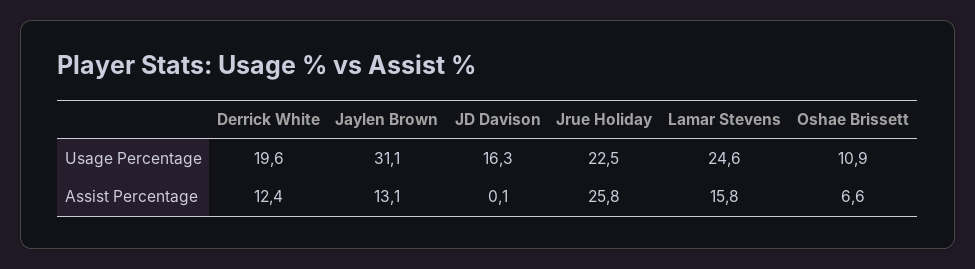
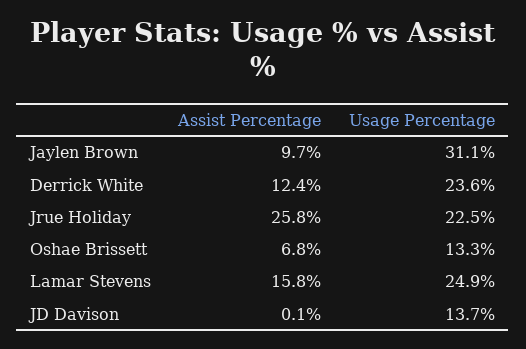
Derrick White, Usage Percentage: 19.6 -> 23.6
JD Davison, Usage Percentage: 16.3 -> 13.7
Lamar Stevens, Usage Percentage: 24.6 -> 24.9
Oshae Brissett, Usage Percentage: 10.9 -> 13.3
Jaylen Brown, Assist Percentage: 13.1 -> 9.7
Oshae Brissett, Assist Percentage: 6.6 -> 6.8

